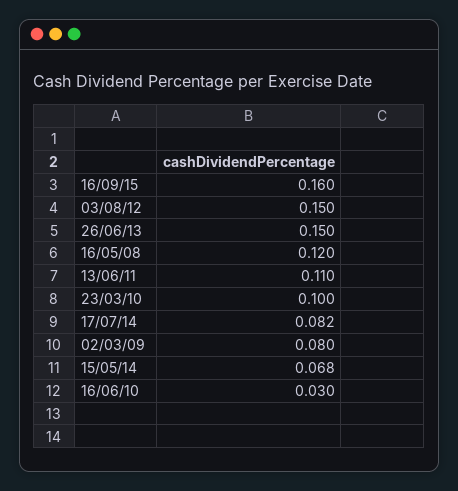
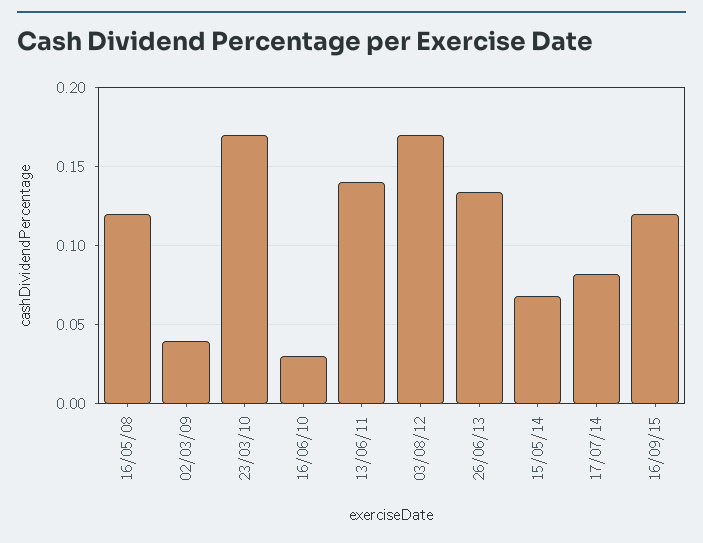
16/09/15: 0.16 -> 0.12
03/08/12: 0.15 -> 0.17
26/06/13: 0.15 -> 0.135
13/06/11: 0.11 -> 0.14
23/03/10: 0.1 -> 0.17
02/03/09: 0.08 -> 0.04

